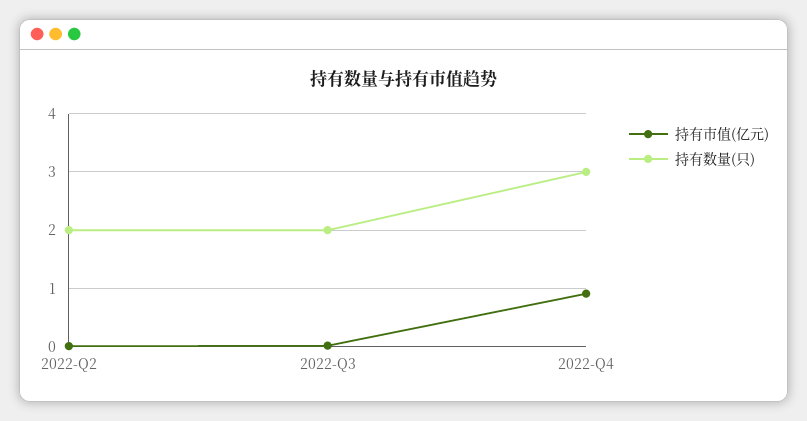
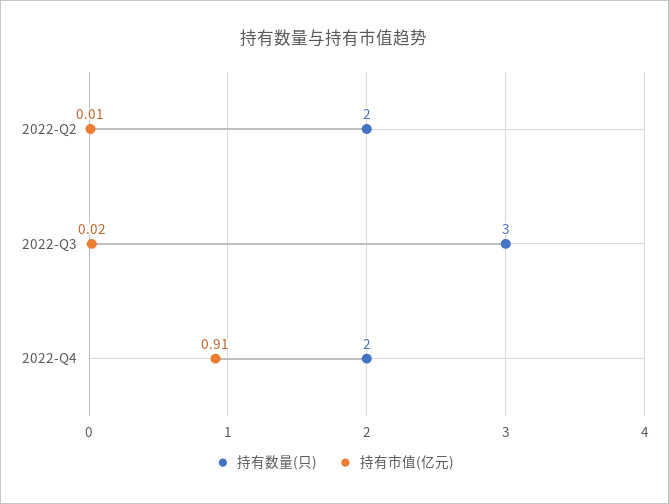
持有数量(只), 2022-Q3: 2 -> 3
持有数量(只), 2022-Q4: 3 -> 2

